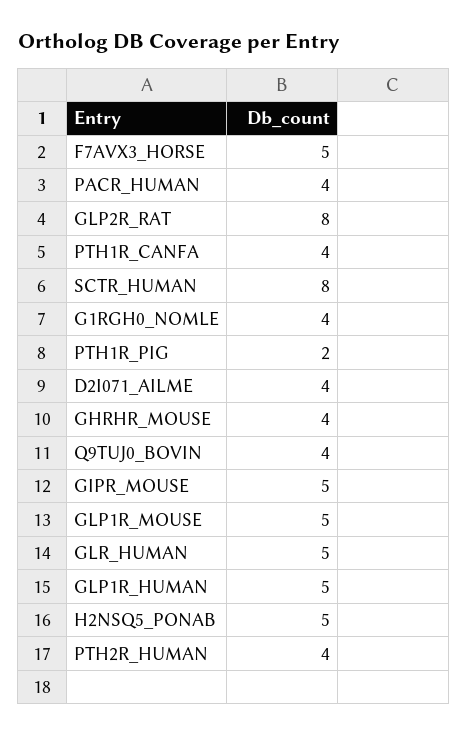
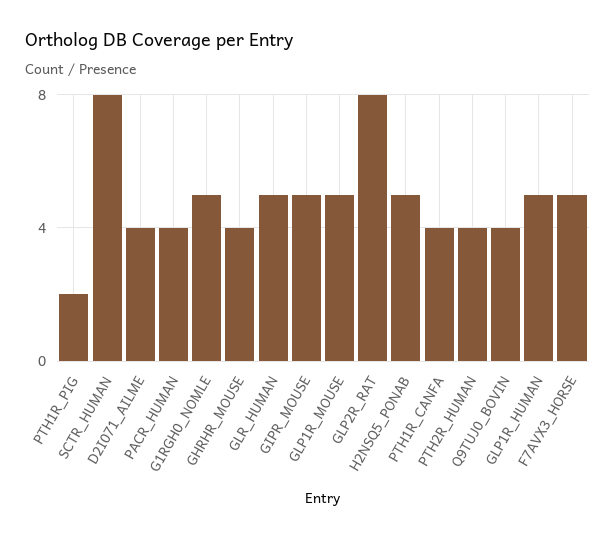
G1RGH0_NOMLE: 4 -> 5

